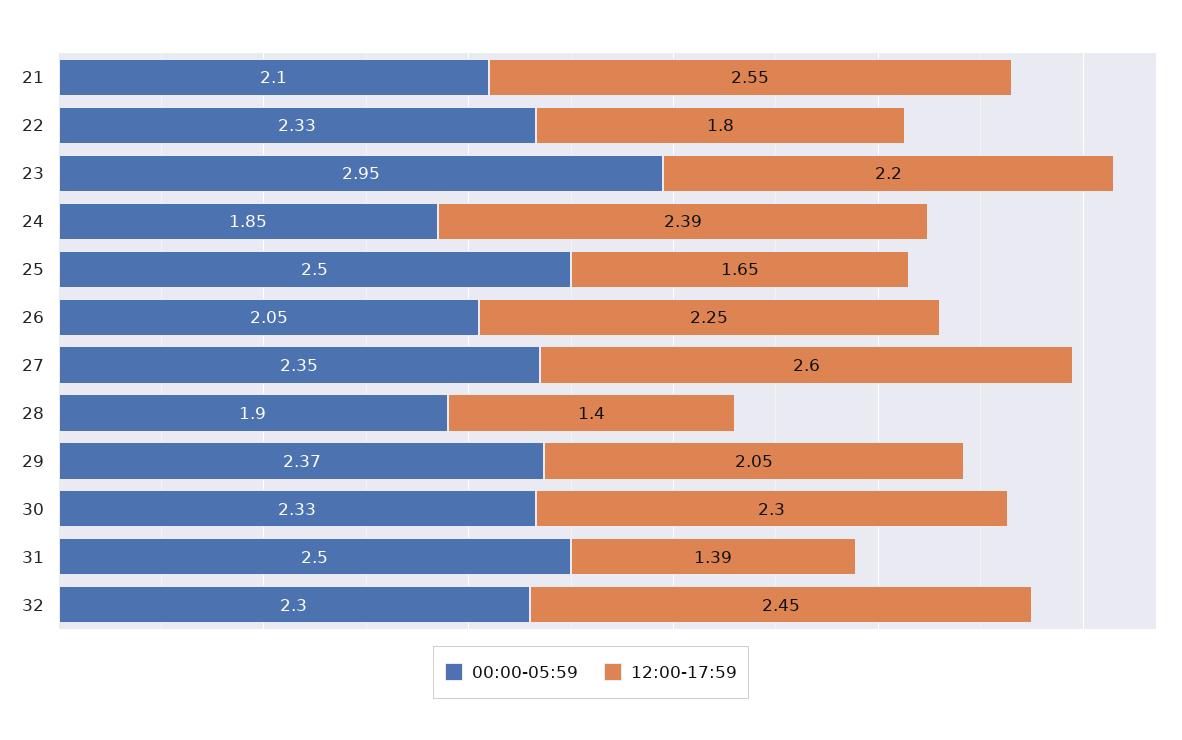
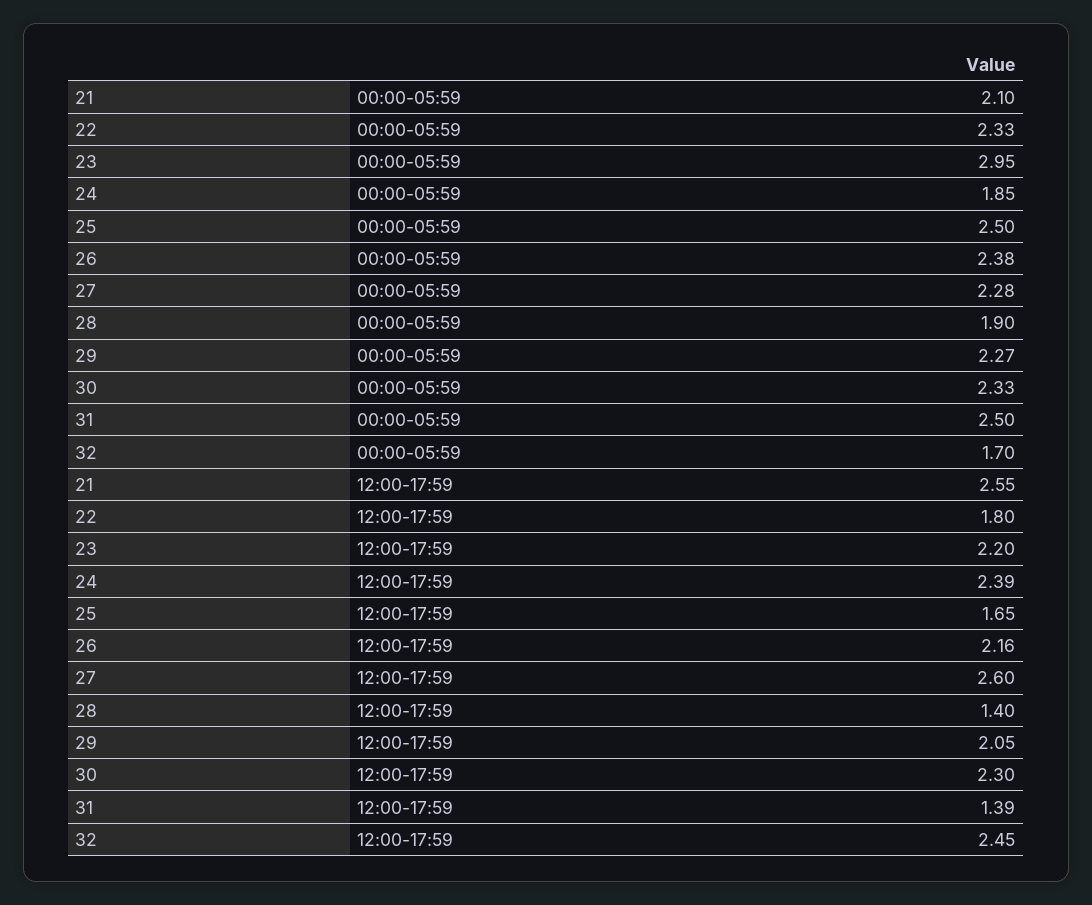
00:00-05:59, 26: 2.05 -> 2.38
12:00-17:59, 26: 2.25 -> 2.16
00:00-05:59, 27: 2.35 -> 2.28
00:00-05:59, 29: 2.37 -> 2.27
00:00-05:59, 32: 2.3 -> 1.7

